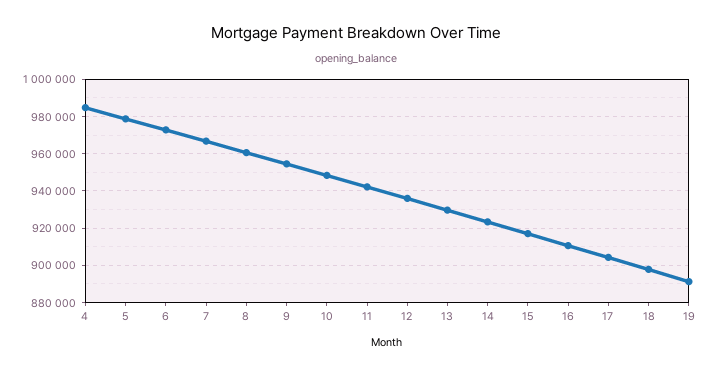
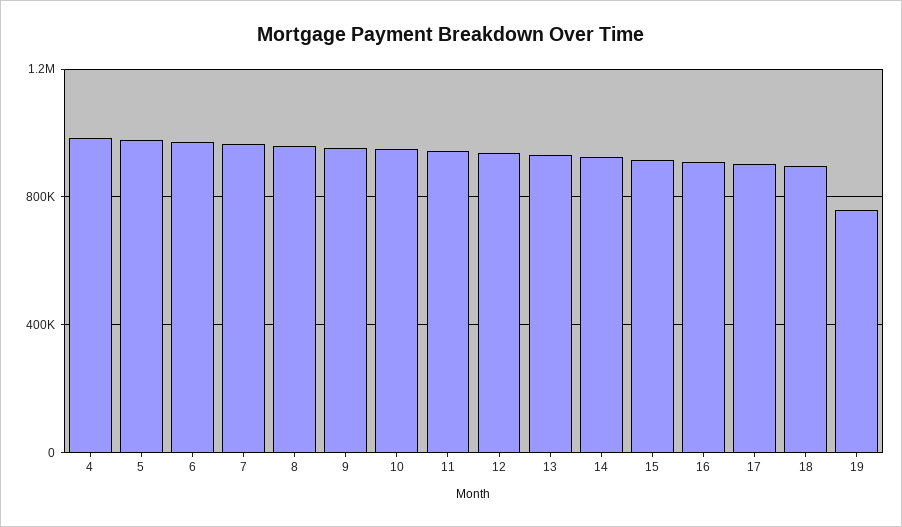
19: 890000 -> 750000

